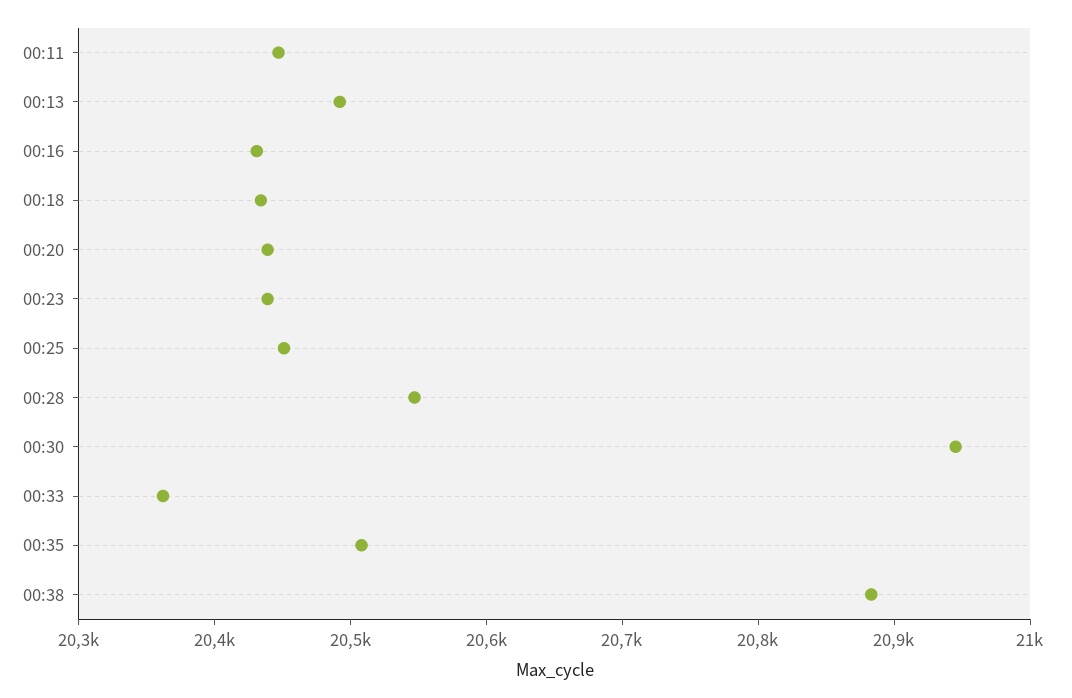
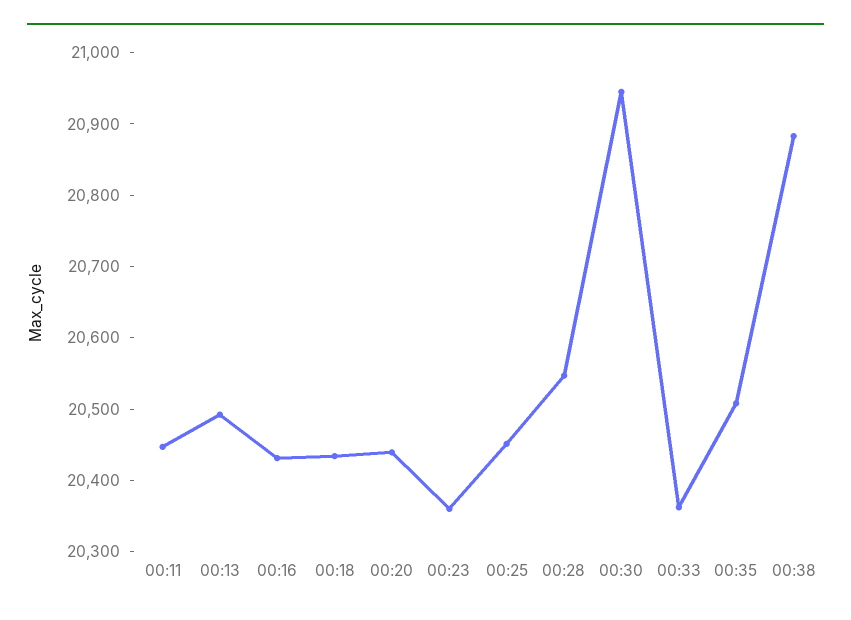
00:23: 20440 -> 20360

